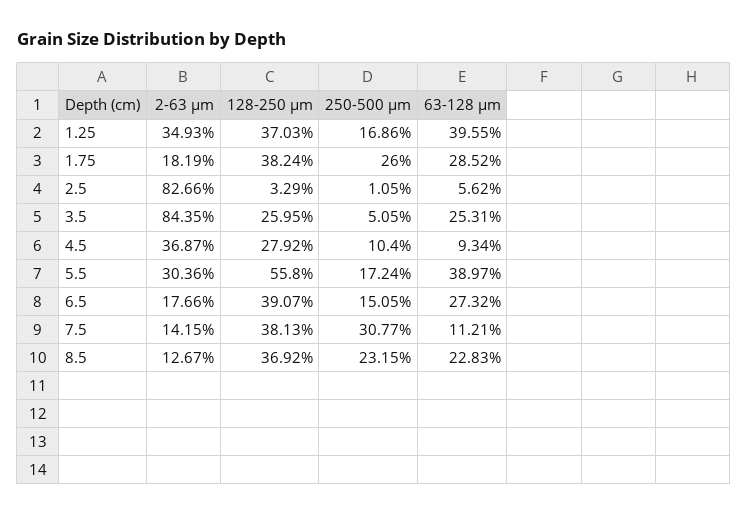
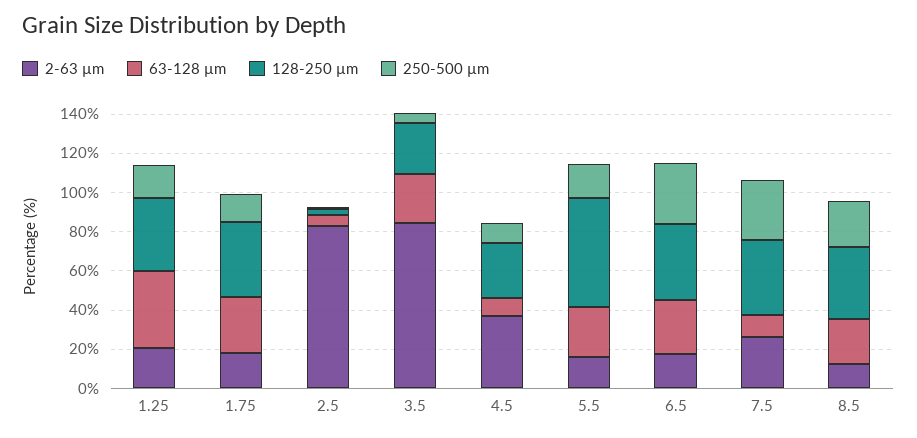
2-63 µm, 1.25: 34.93 -> 20
250-500 µm, 1.75: 26 -> 15
2-63 µm, 5.5: 30.36 -> 15
63-128 µm, 5.5: 38.97 -> 25
250-500 µm, 6.5: 15.05 -> 30
2-63 µm, 7.5: 14.15 -> 25

